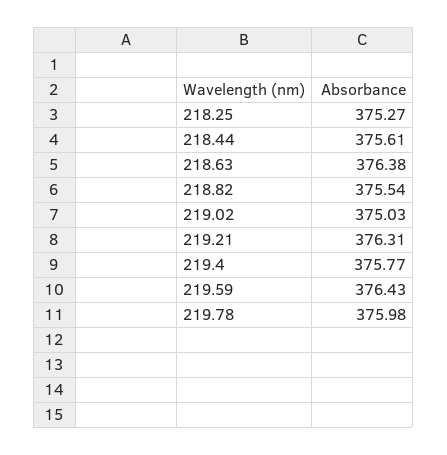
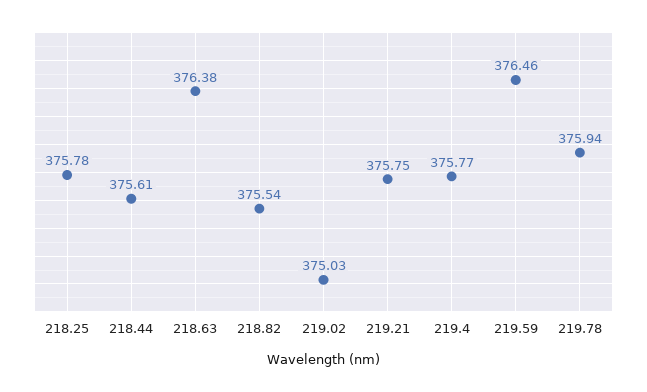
218.25: 375.27 -> 375.78
219.21: 376.31 -> 375.75
219.59: 376.43 -> 376.46
219.78: 375.98 -> 375.94

